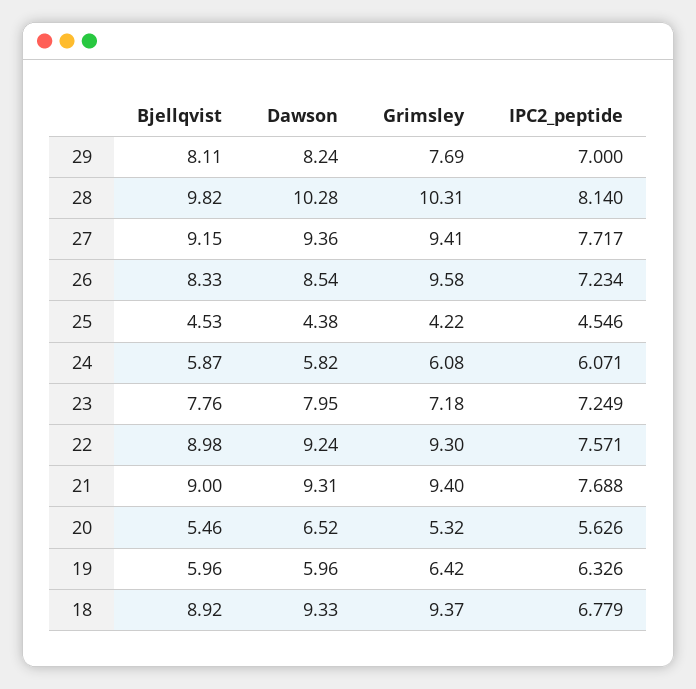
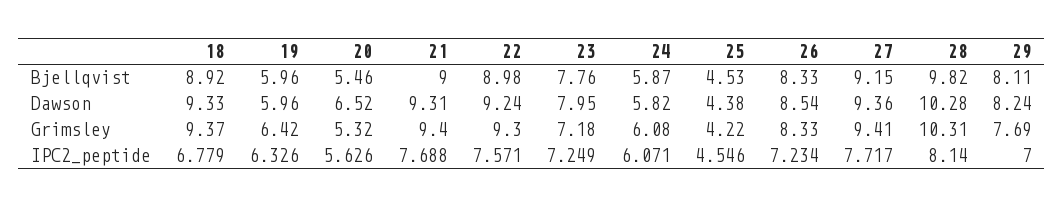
Grimsley, 26: 9.58 -> 8.33

